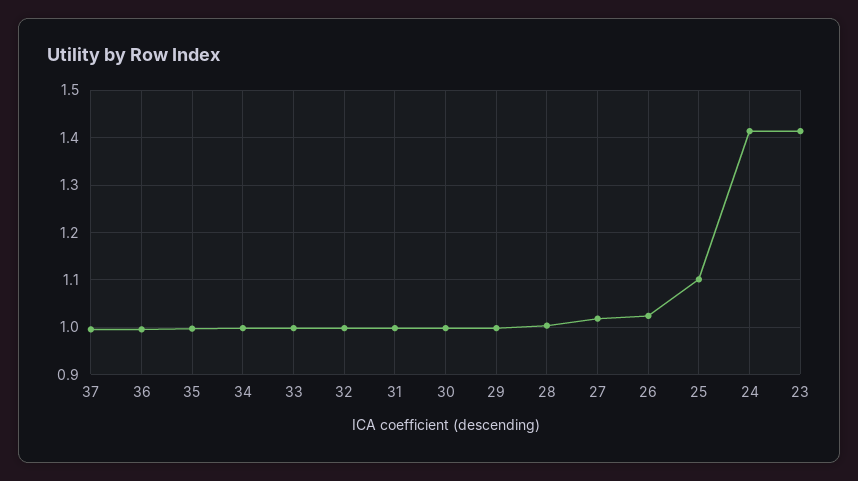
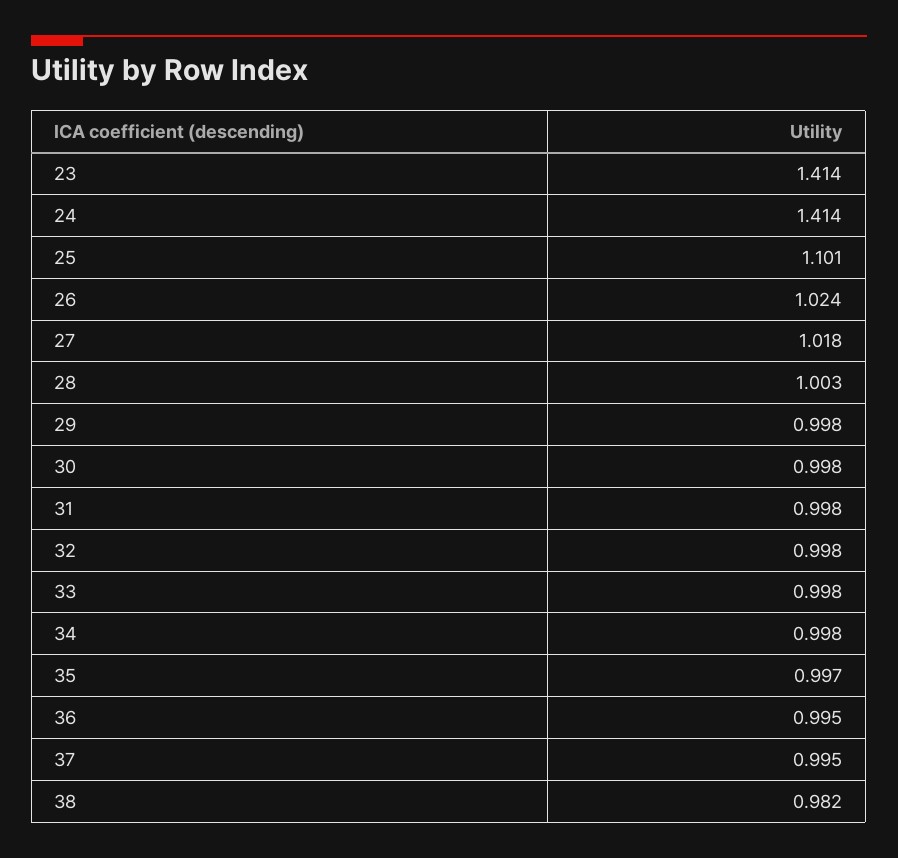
38: none -> 0.982

